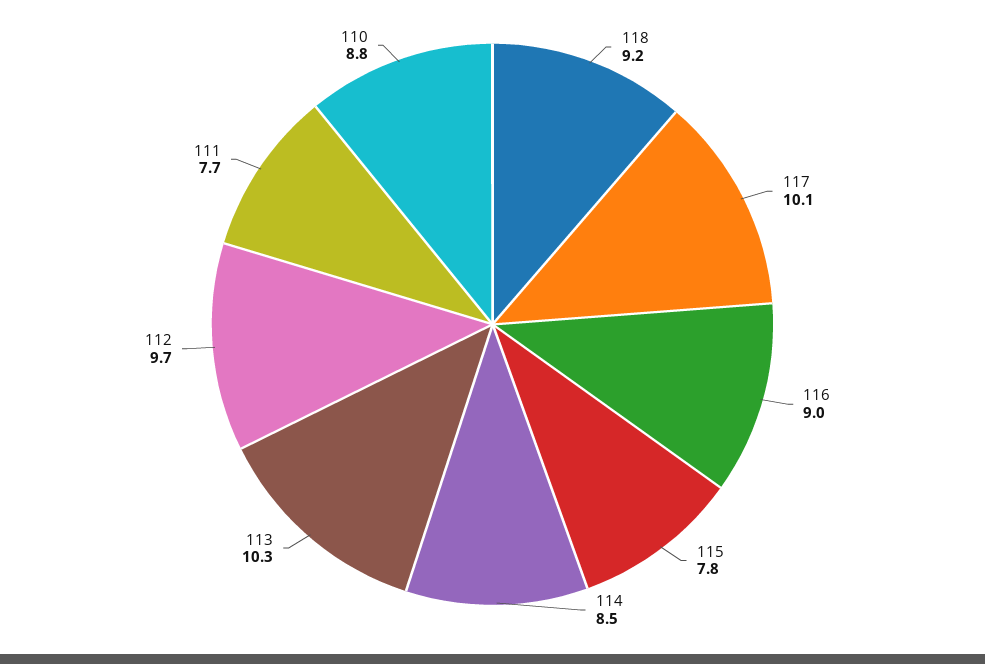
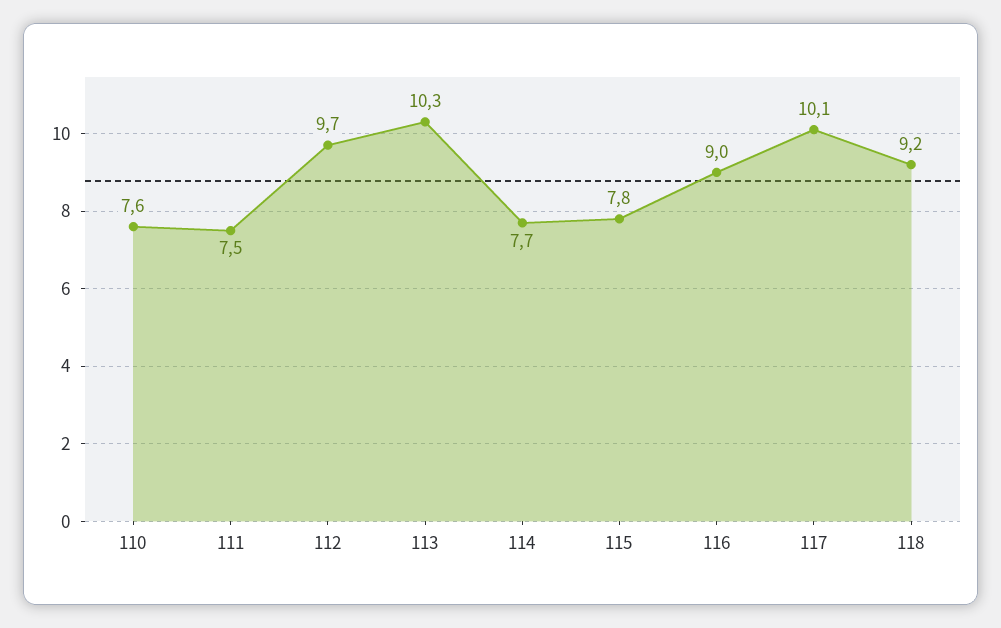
114: 8.5 -> 7.7
111: 7.7 -> 7.5
110: 8.8 -> 7.6

